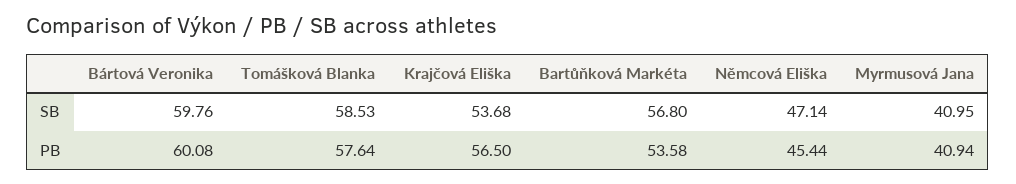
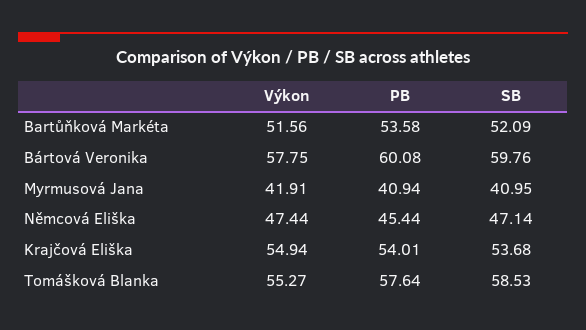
Bartůňková Markéta, SB: 56.8 -> 52.09
Krajčová Eliška, PB: 56.5 -> 54.01
Bartůňková Markéta, Výkon: none -> 51.56
Bártová Veronika, Výkon: none -> 57.75
Myrmusová Jana, Výkon: none -> 41.91
Němcová Eliška, Výkon: none -> 47.44
Krajčová Eliška, Výkon: none -> 54.94
Tomášková Blanka, Výkon: none -> 55.27

